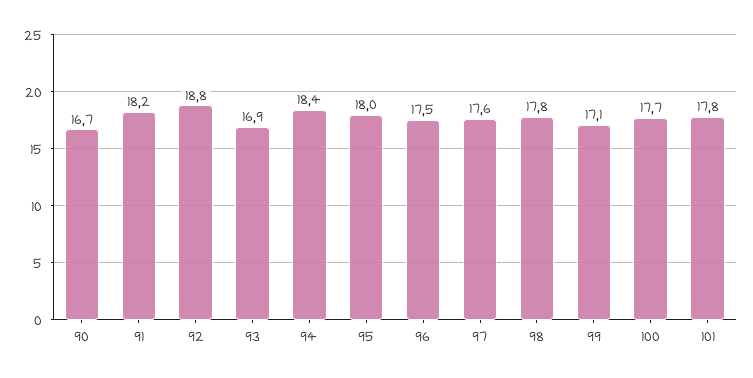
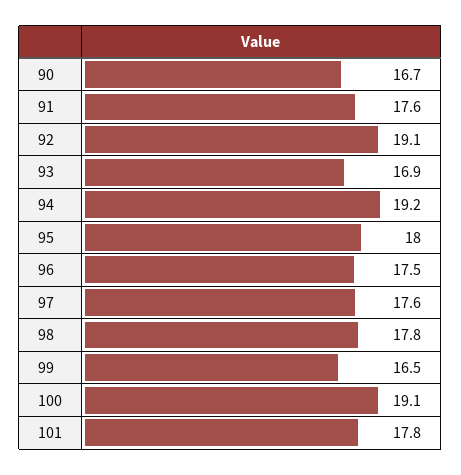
91: 18.2 -> 17.6
92: 18.8 -> 19.1
94: 18.4 -> 19.2
99: 17.1 -> 16.5
100: 17.7 -> 19.1

